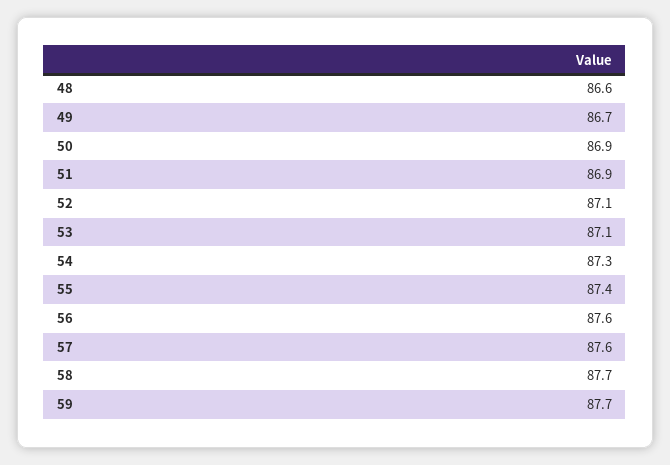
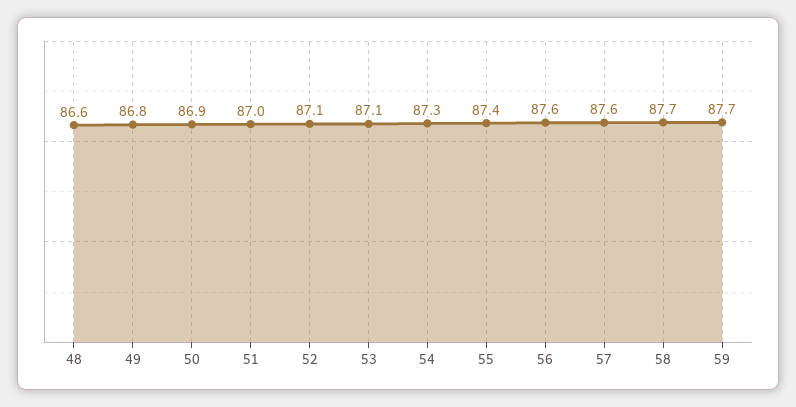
49: 86.7 -> 86.8
51: 86.9 -> 87

